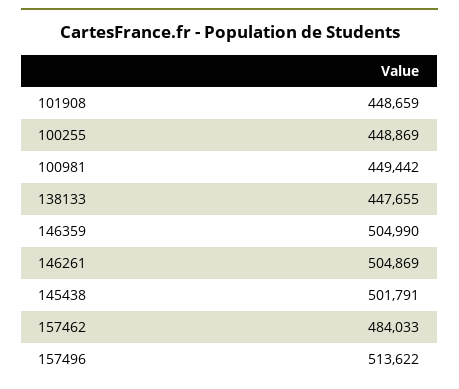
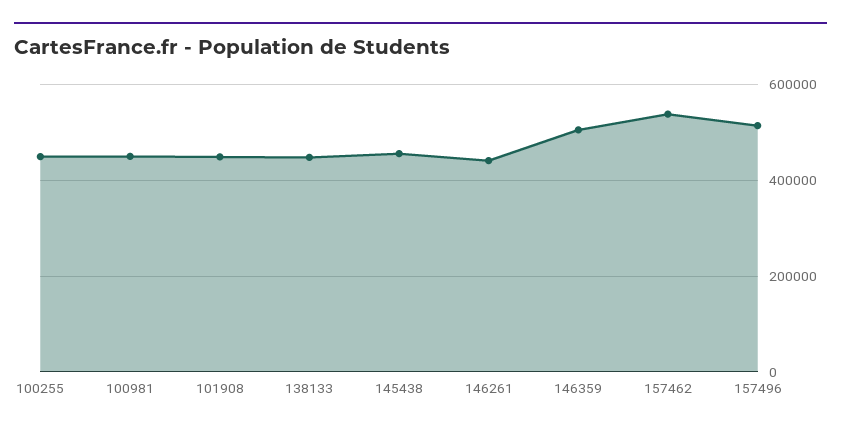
146261: 504869 -> 440000
145438: 501791 -> 460000
157462: 484033 -> 540000

